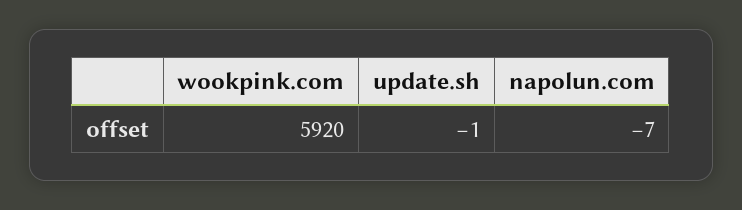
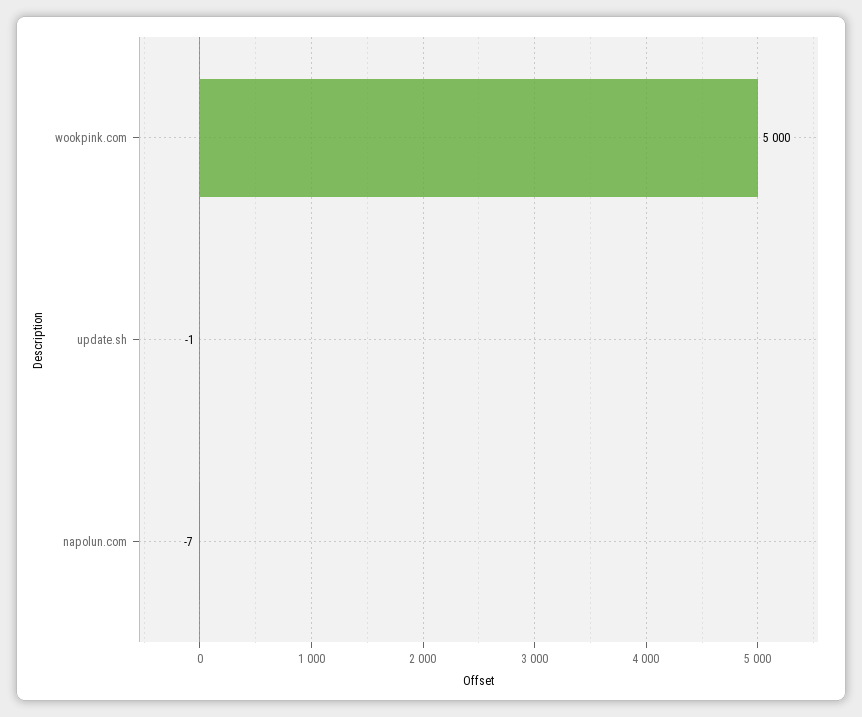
wookpink.com: 5920 -> 5000

